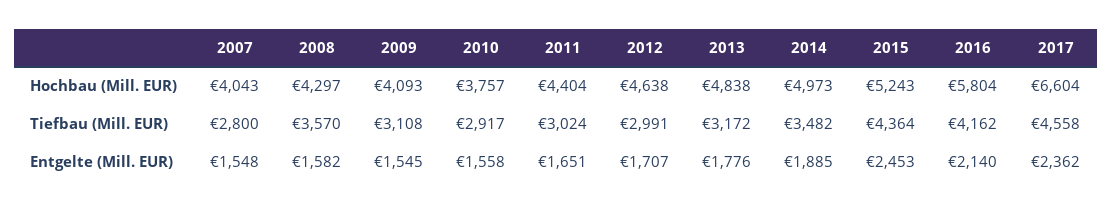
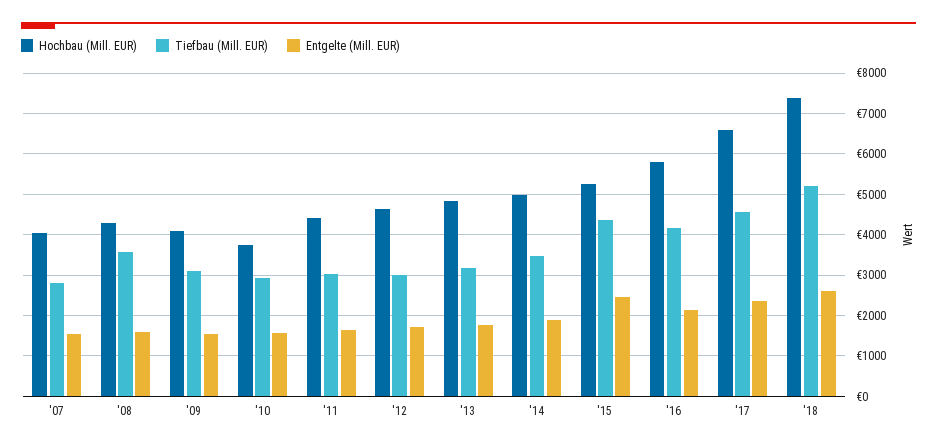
Hochbau (Mill. EUR), '18: none -> 7400
Tiefbau (Mill. EUR), '18: none -> 5200
Entgelte (Mill. EUR), '18: none -> 2600

